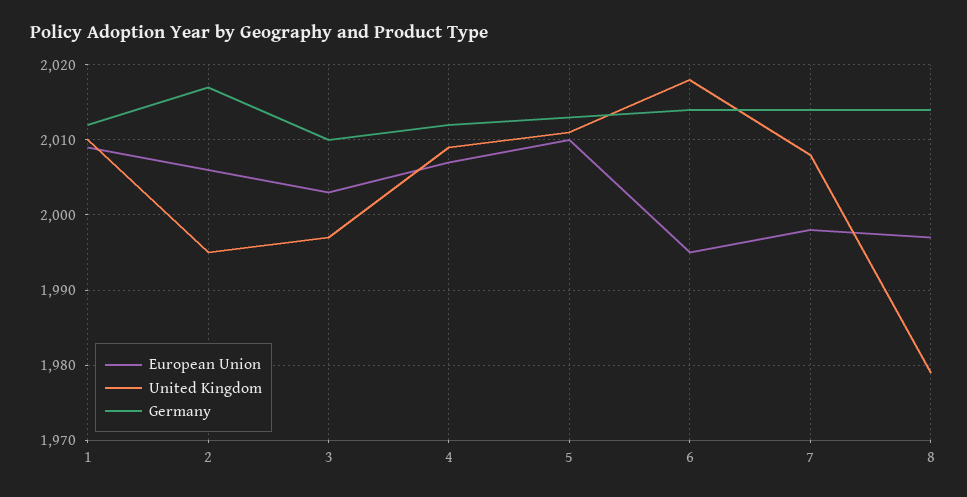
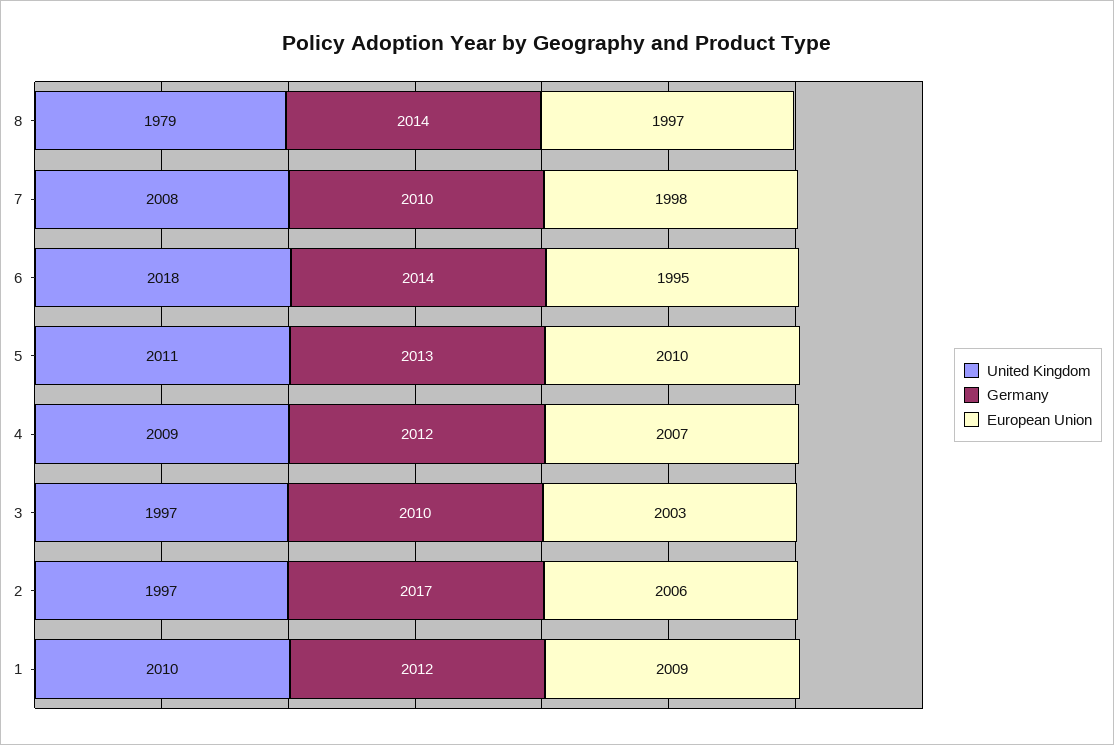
United Kingdom, 2: 1995 -> 1997
Germany, 7: 2014 -> 2010

